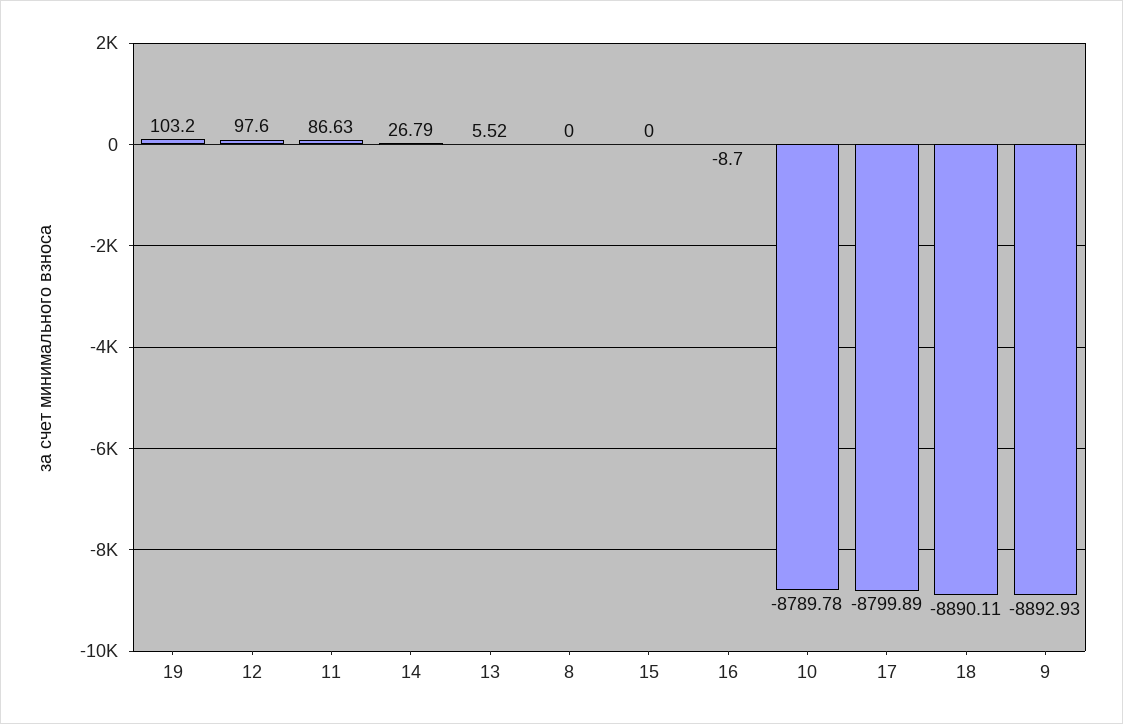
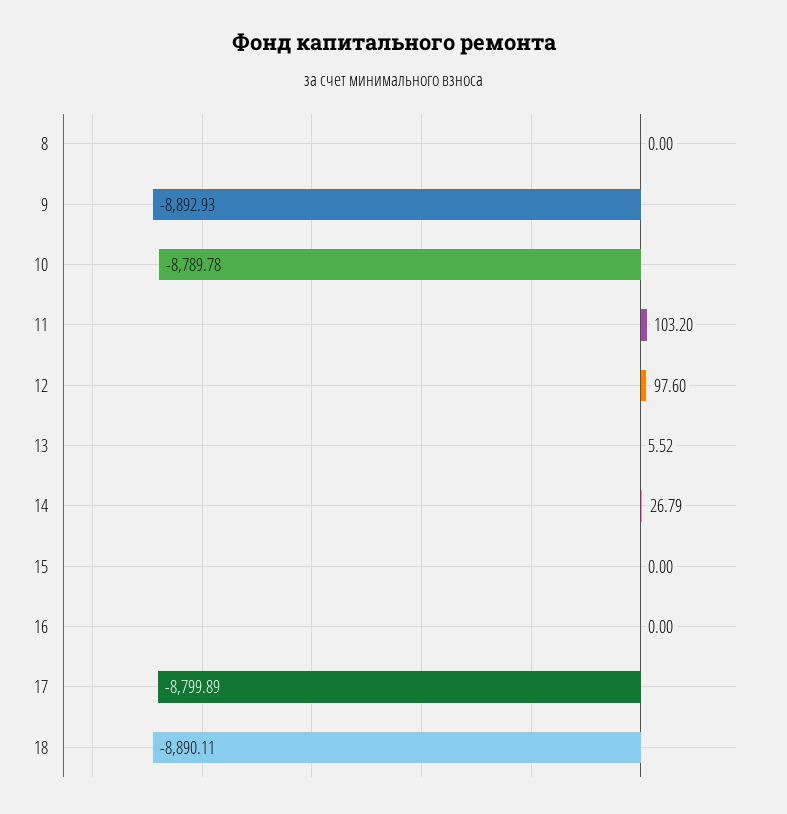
19: 103.2 -> none
11: 86.63 -> 103.2
16: -8.7 -> 0

